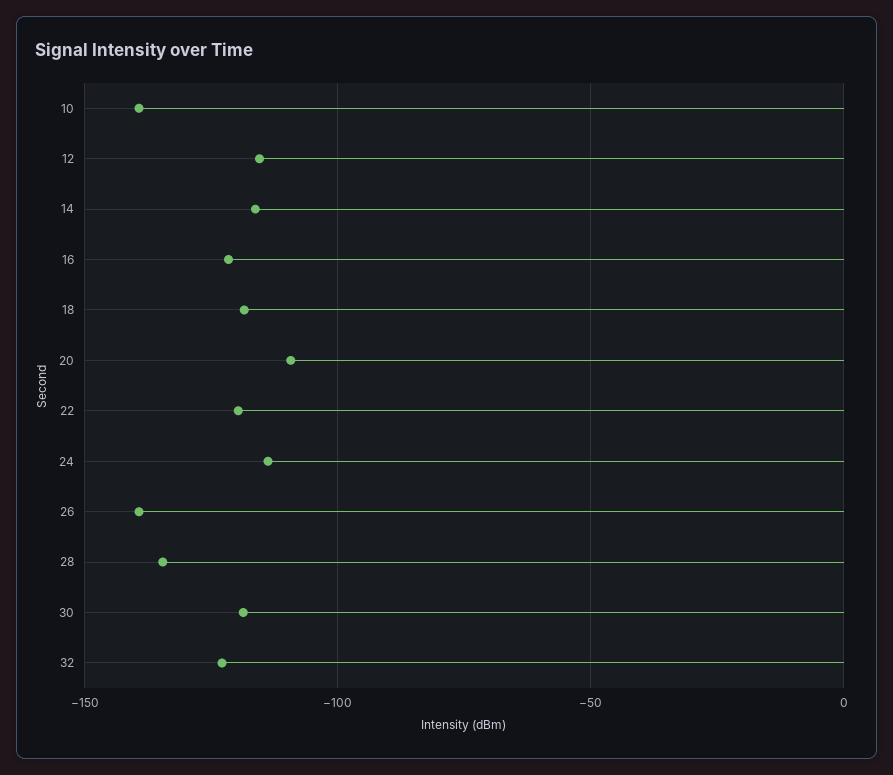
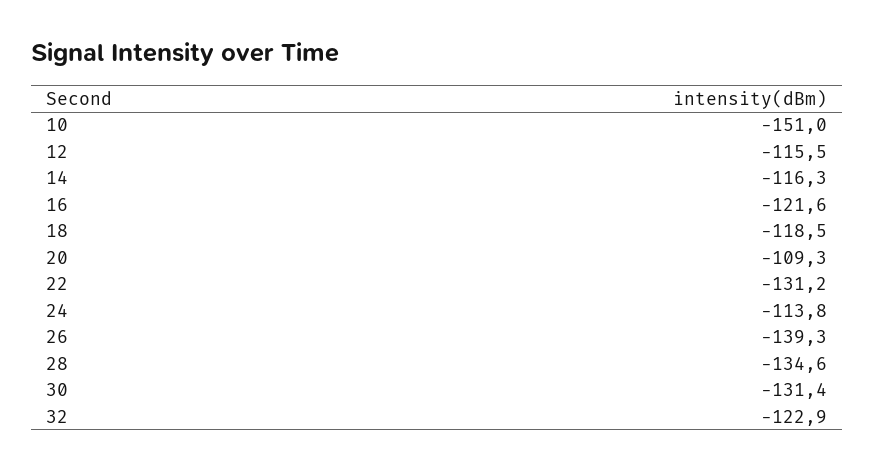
10: -140 -> -151
22: -120 -> -131.2
30: -120 -> -131.4

